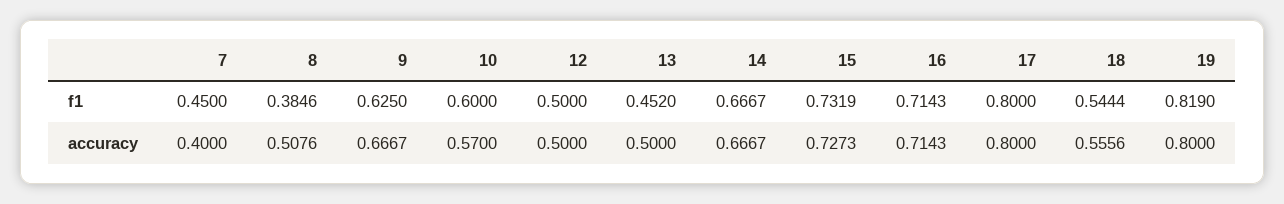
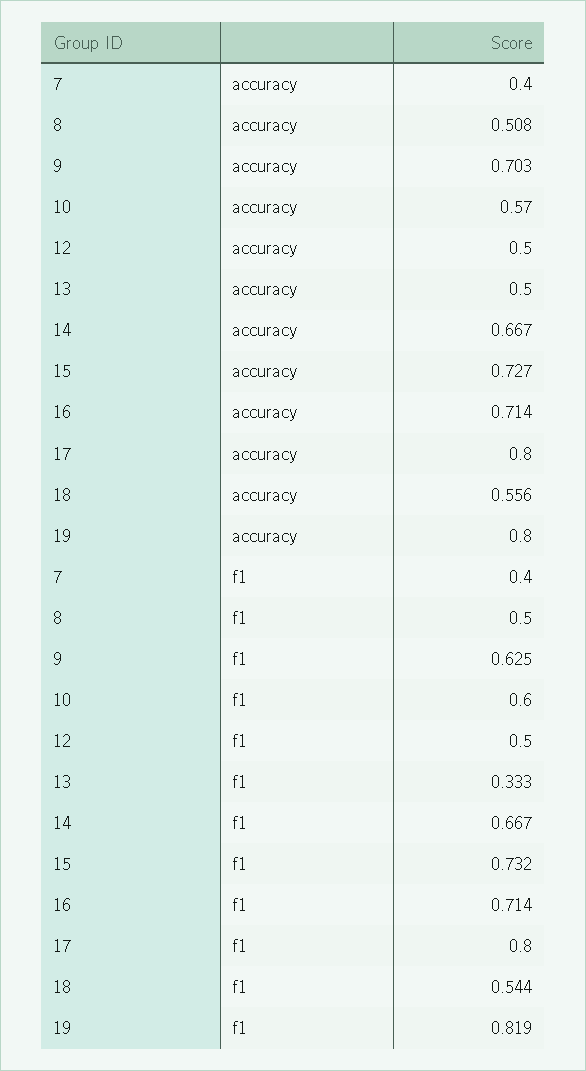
7, f1: 0.45 -> 0.4
8, f1: 0.3846 -> 0.5
13, f1: 0.452 -> 0.333
9, accuracy: 0.6667 -> 0.703

